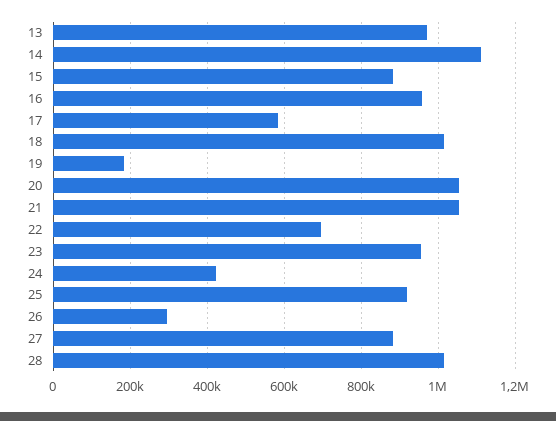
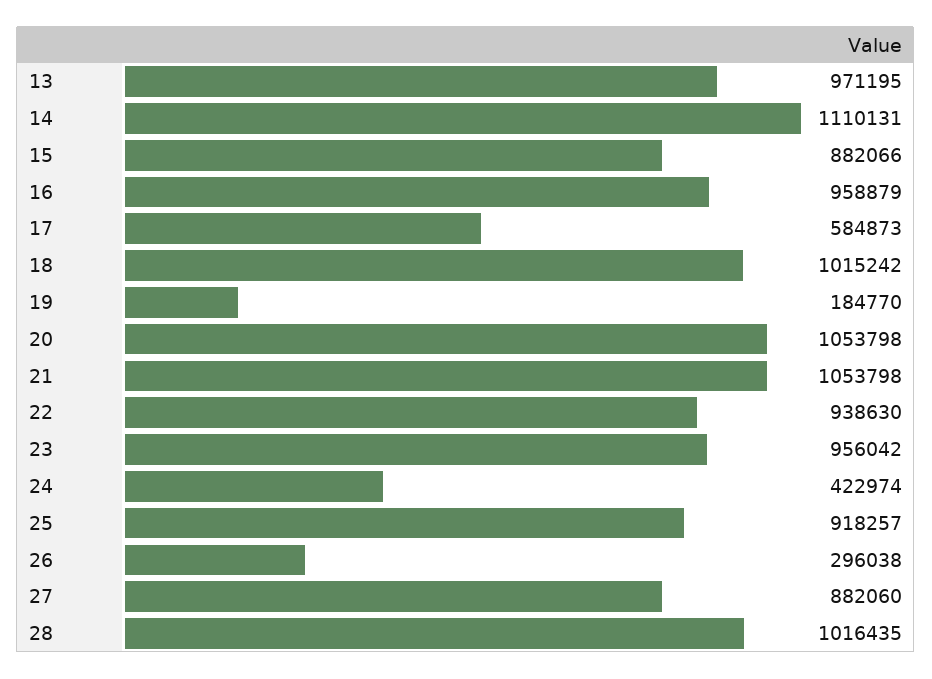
22: 700000 -> 938630

